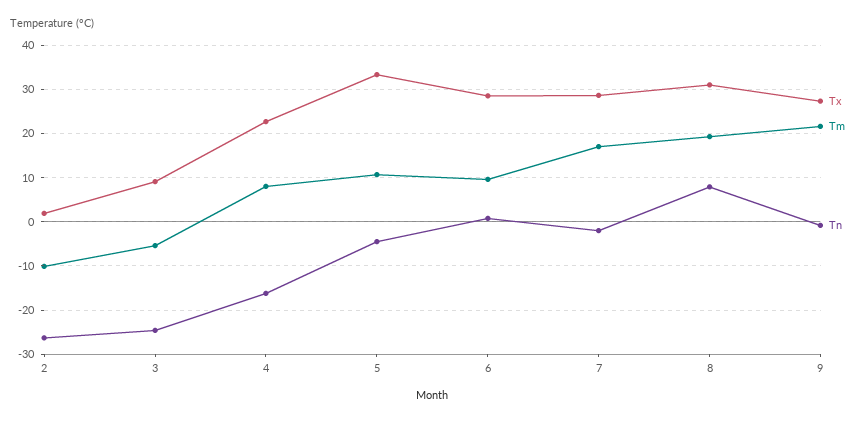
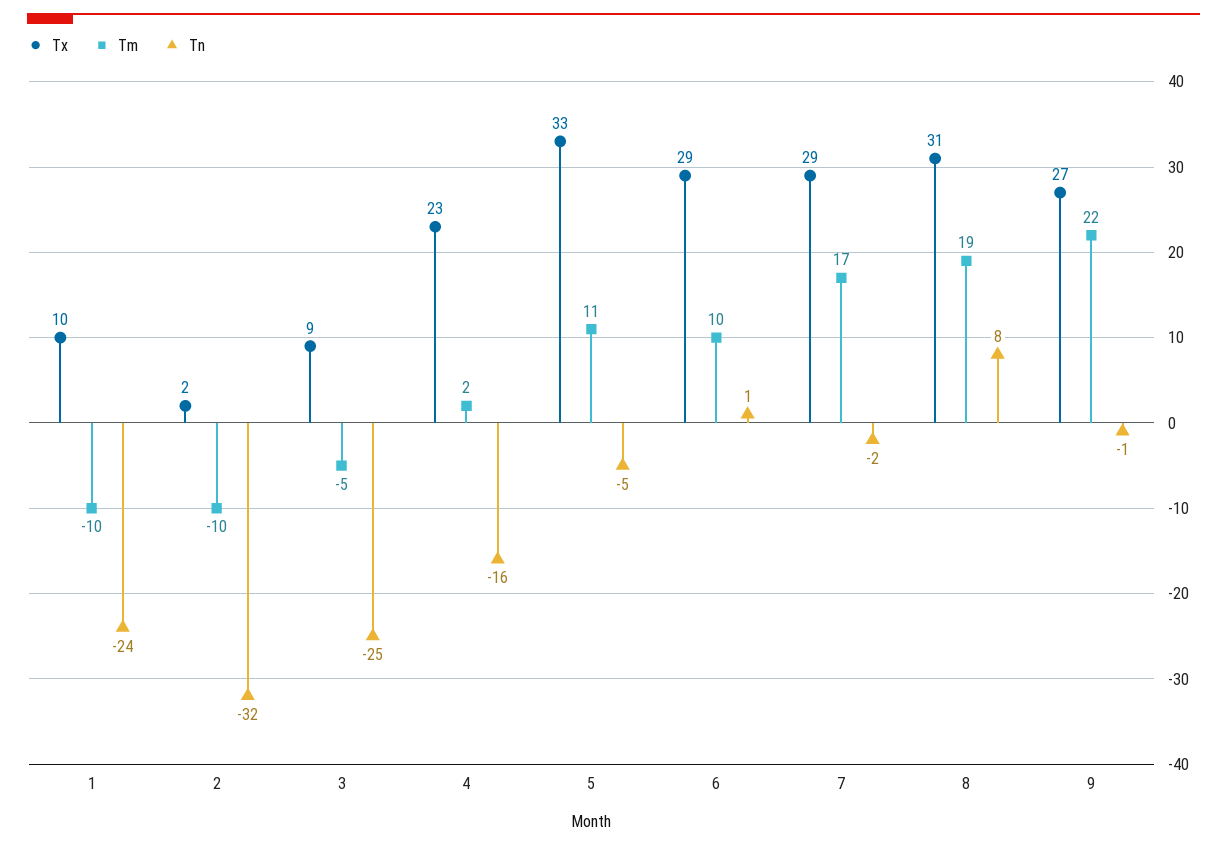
Tn, 2: -26 -> -32
Tm, 4: 8 -> 2
Tx, 1: none -> 10
Tm, 1: none -> -10
Tn, 1: none -> -24

